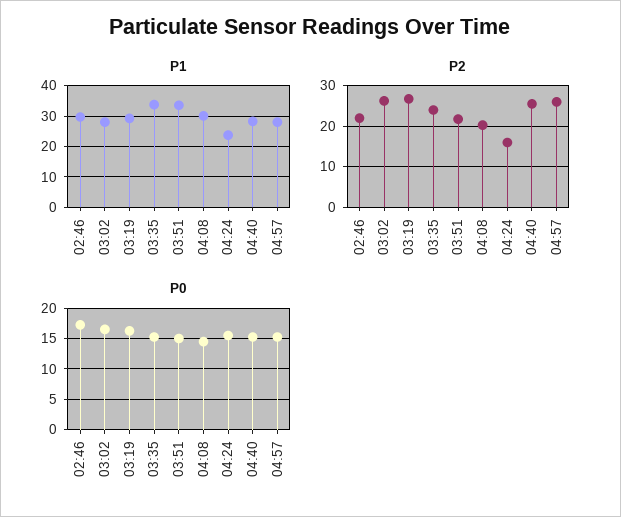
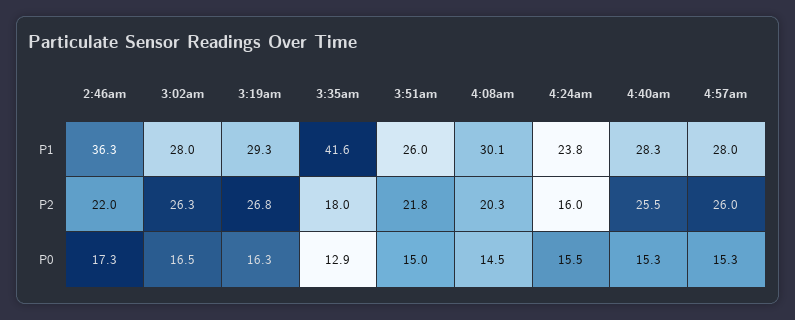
P1, 02:46: 30 -> 36.3
P1, 03:35: 34 -> 41.6
P1, 03:51: 34 -> 26
P2, 03:35: 24 -> 18
P0, 03:35: 15 -> 12.9

